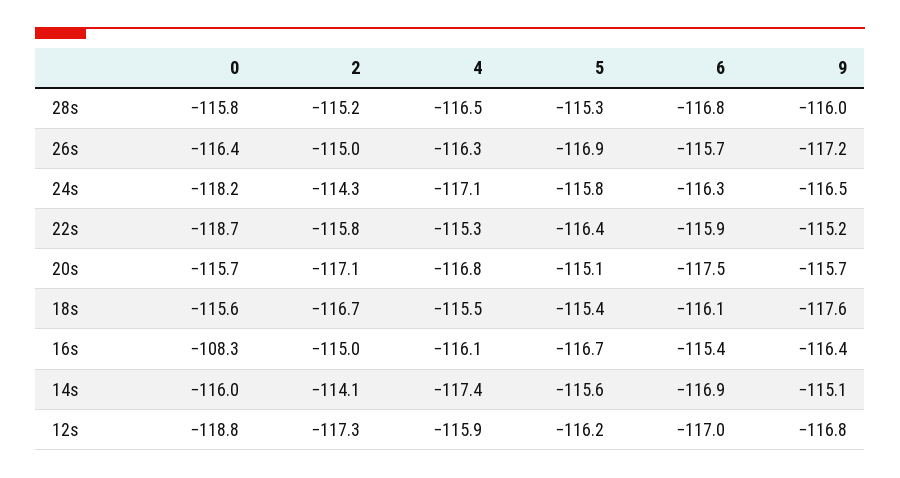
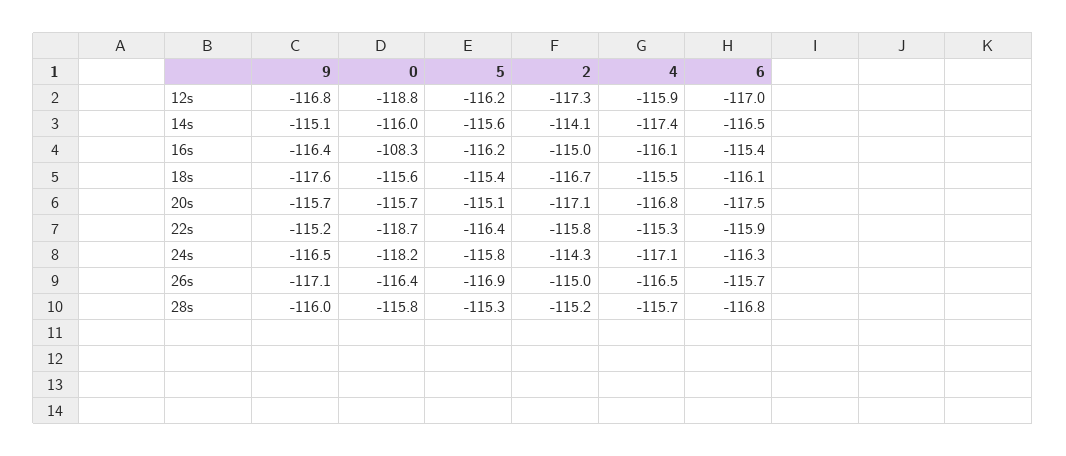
4, 28s: -116.5 -> -115.7
4, 26s: -116.3 -> -116.5
9, 26s: -117.2 -> -117.1
5, 16s: -116.7 -> -116.2
6, 14s: -116.9 -> -116.5

